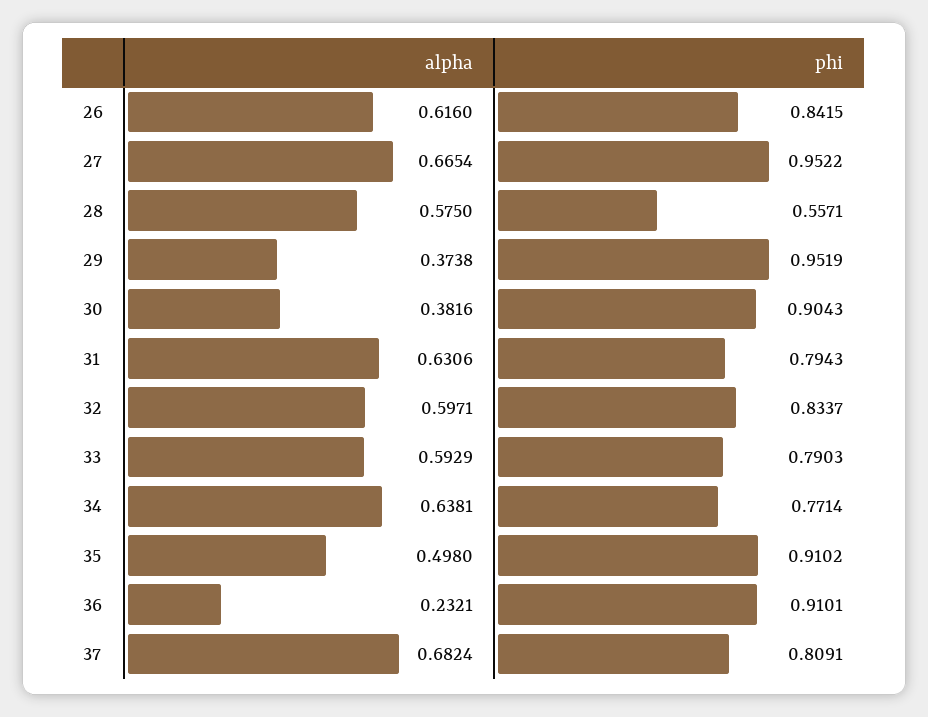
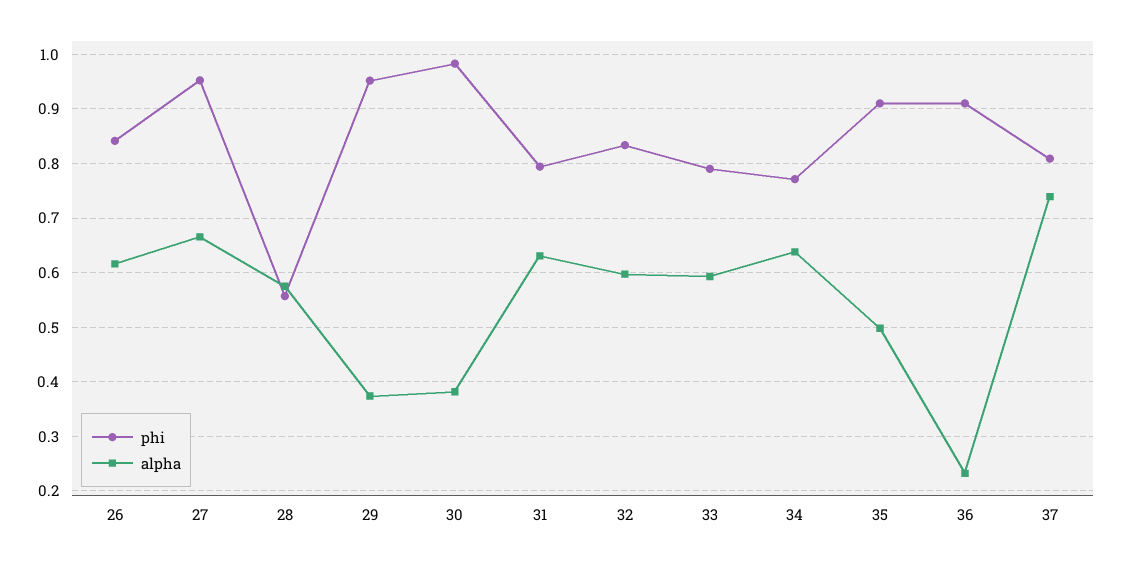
phi, 30: 0.9043 -> 0.98
alpha, 37: 0.6824 -> 0.74

